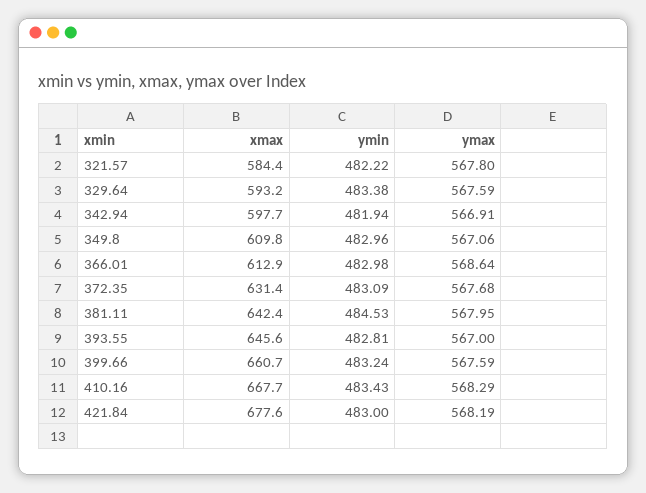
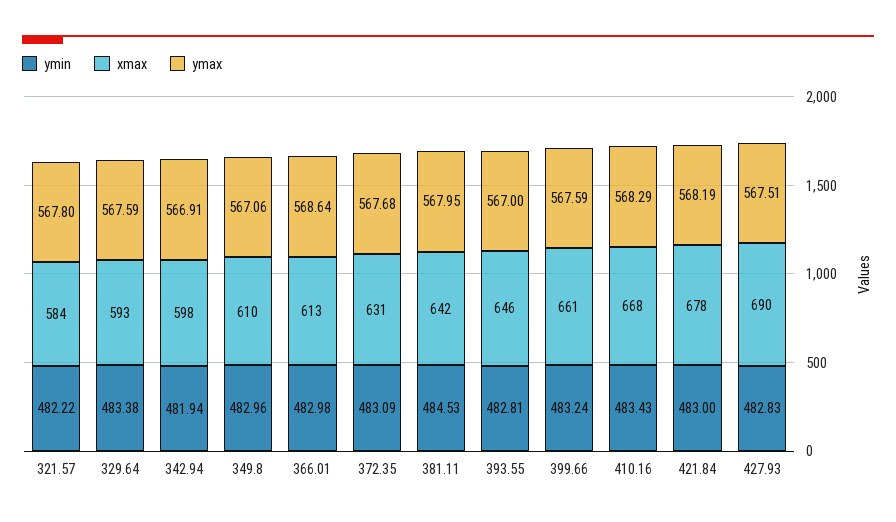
ymin, 427.93: none -> 482.83
xmax, 427.93: none -> 690
ymax, 427.93: none -> 567.51

